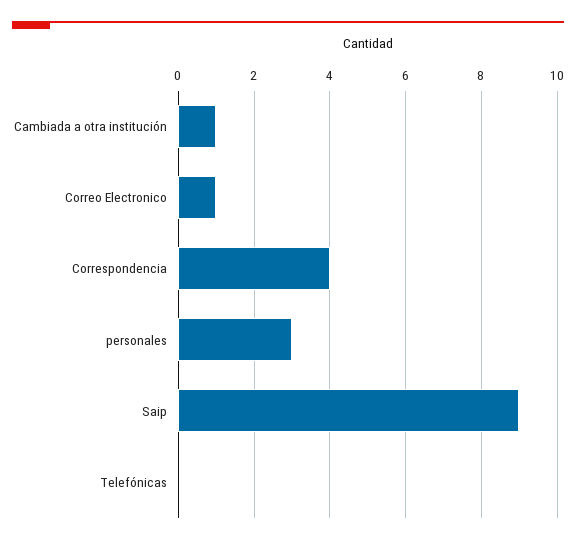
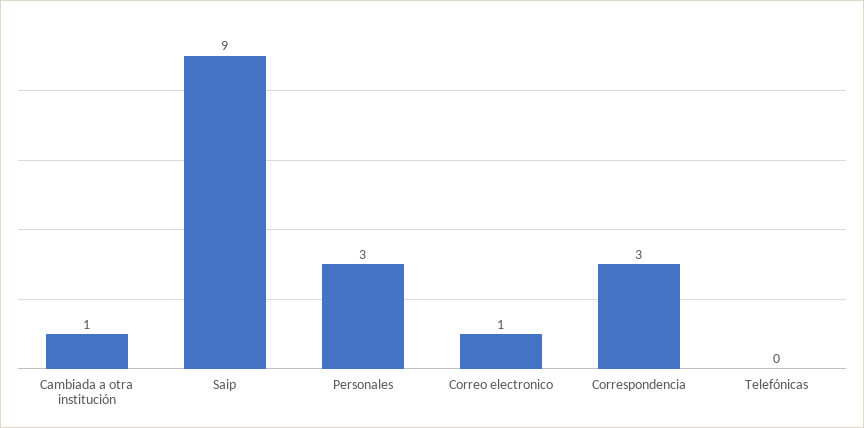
Correspondencia: 4 -> 3

